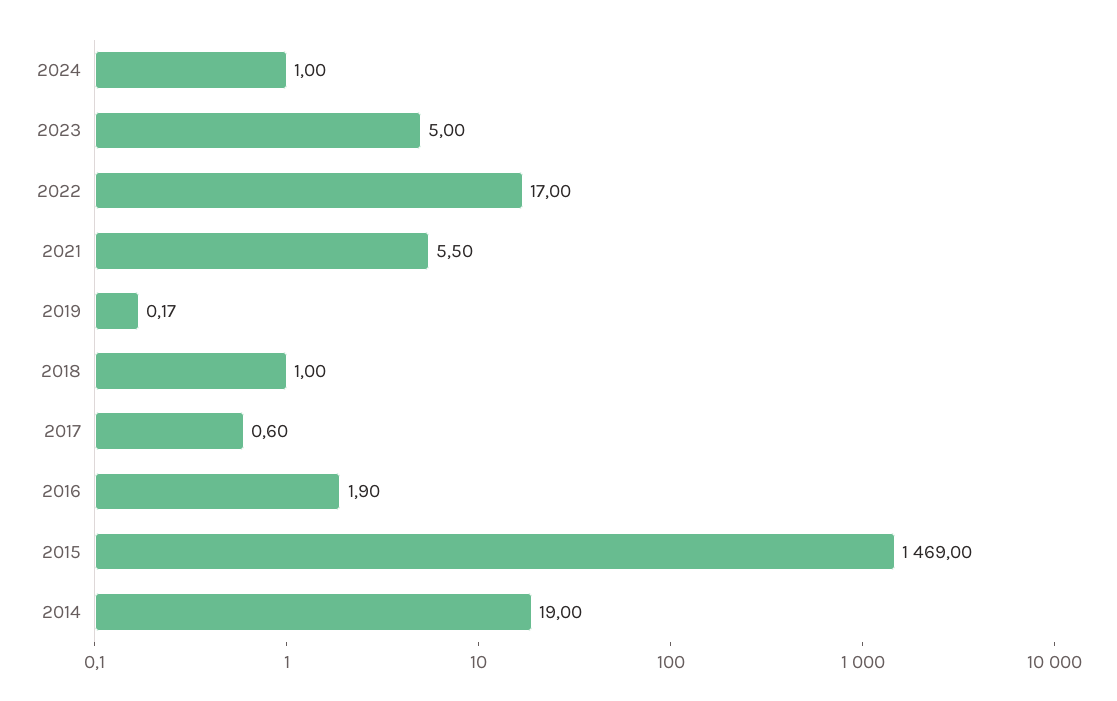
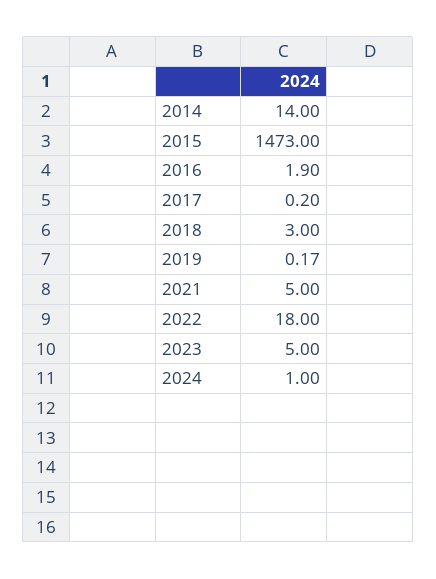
2022: 17 -> 18
2021: 5.5 -> 5
2018: 1 -> 3
2017: 0.6 -> 0.2
2015: 1469 -> 1473
2014: 19 -> 14

